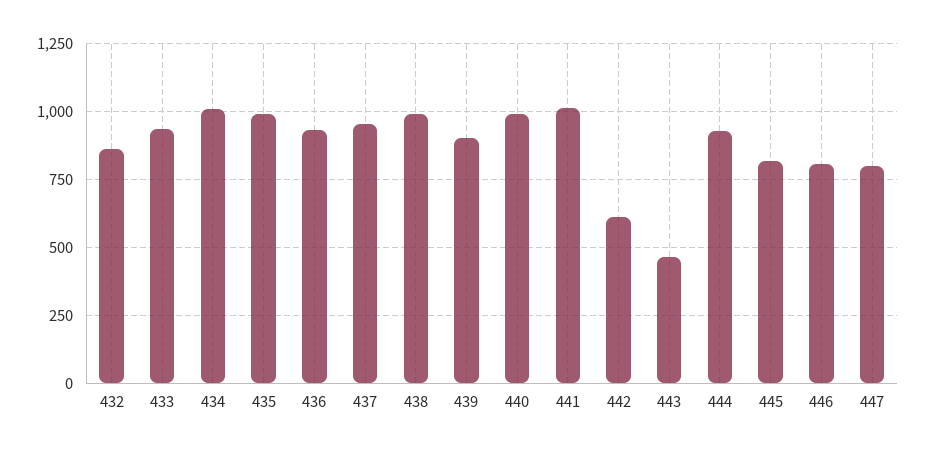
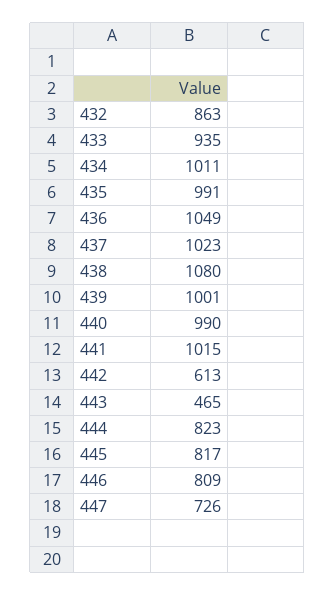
436: 925 -> 1049
437: 950 -> 1023
438: 1000 -> 1080
439: 900 -> 1001
444: 925 -> 823
447: 800 -> 726

